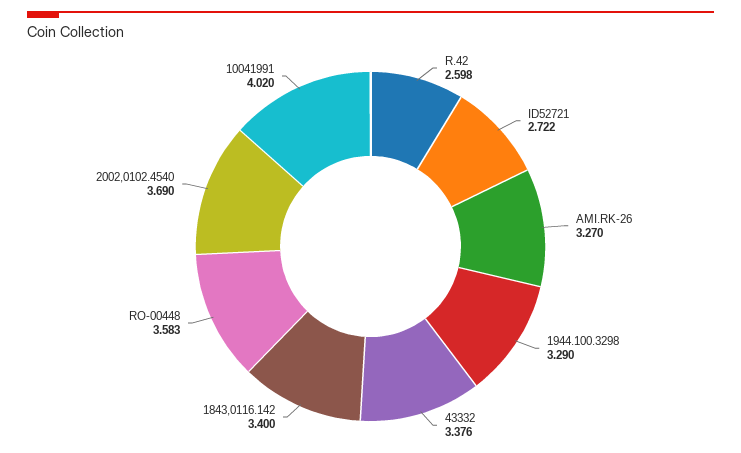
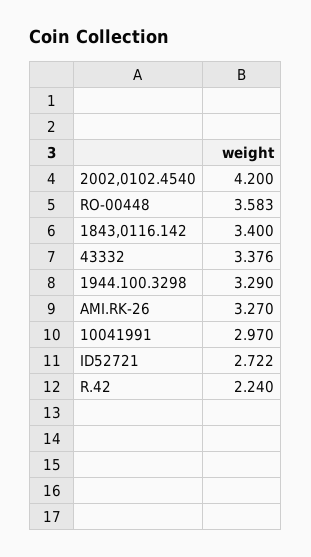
R.42: 2.598 -> 2.24
2002,0102.4540: 3.69 -> 4.2
10041991: 4.02 -> 2.97

